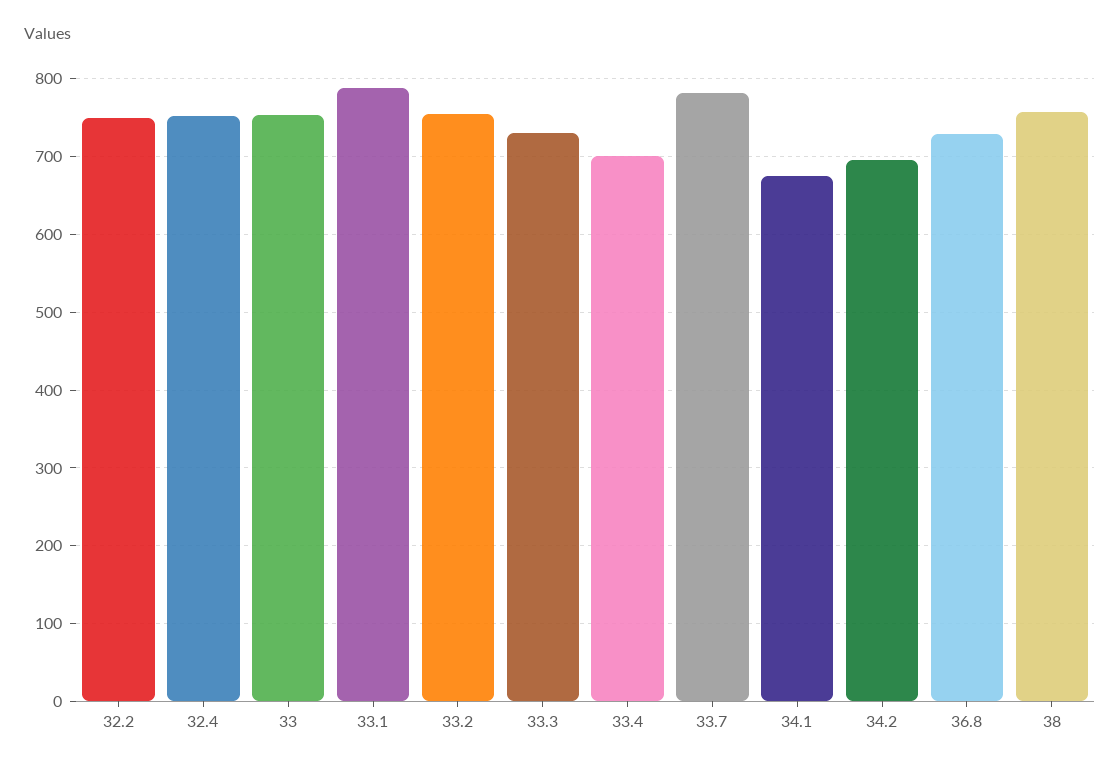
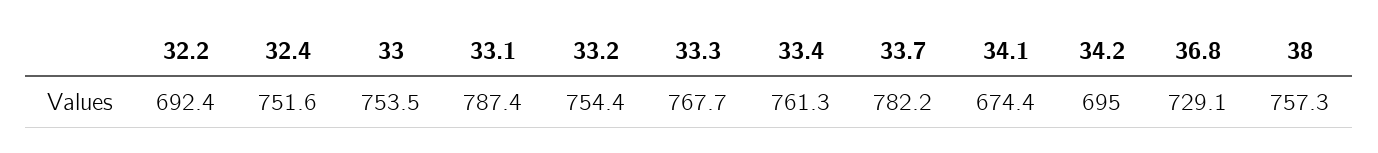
32.2: 750 -> 692.4
33.3: 730 -> 767.7
33.4: 700 -> 761.3

